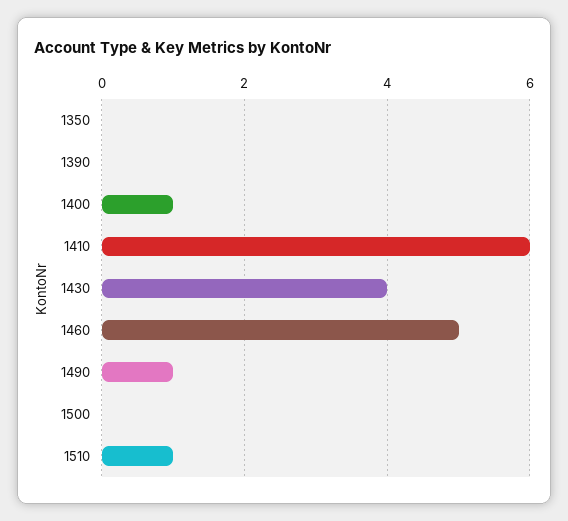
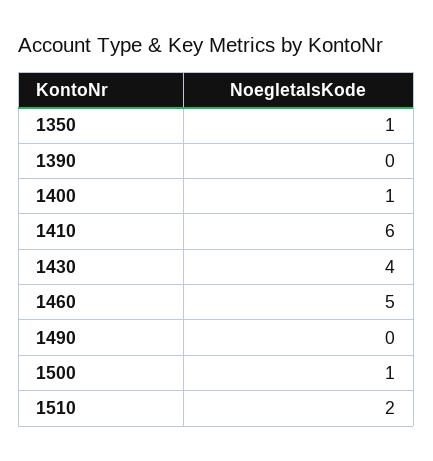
1350: 0 -> 1
1490: 1 -> 0
1500: 0 -> 1
1510: 1 -> 2

